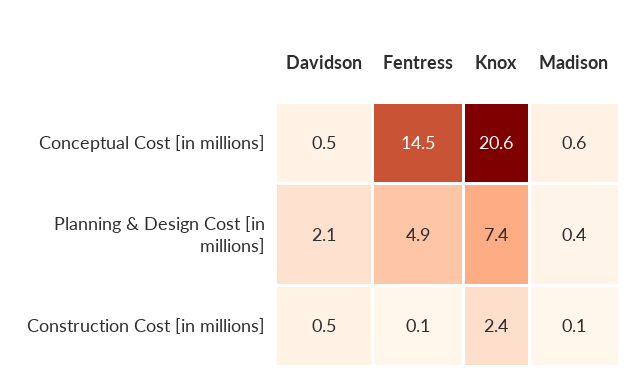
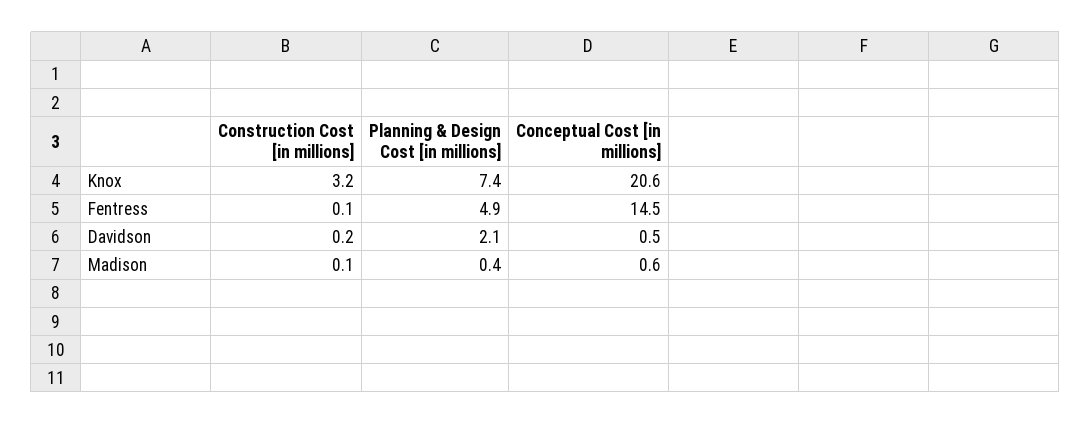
Davidson, Construction Cost [in millions]: 0.5 -> 0.2
Knox, Construction Cost [in millions]: 2.4 -> 3.2

